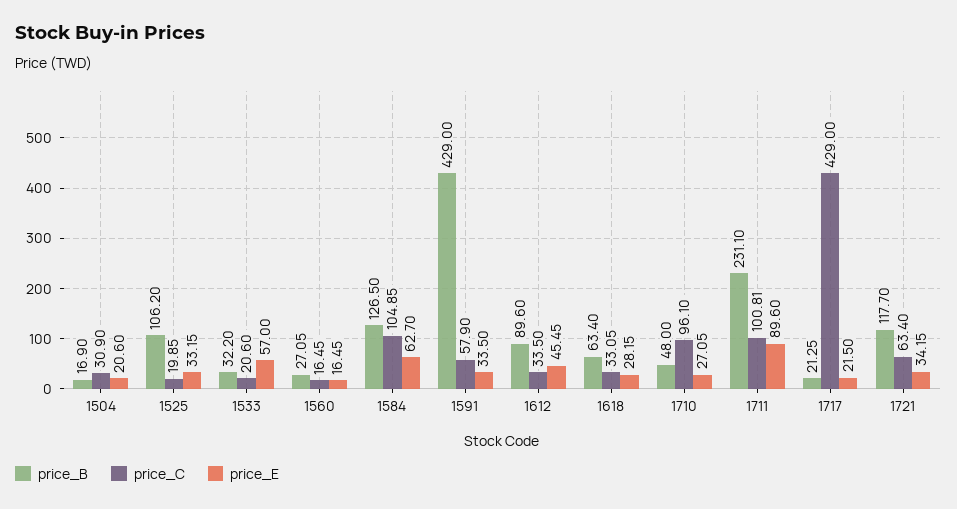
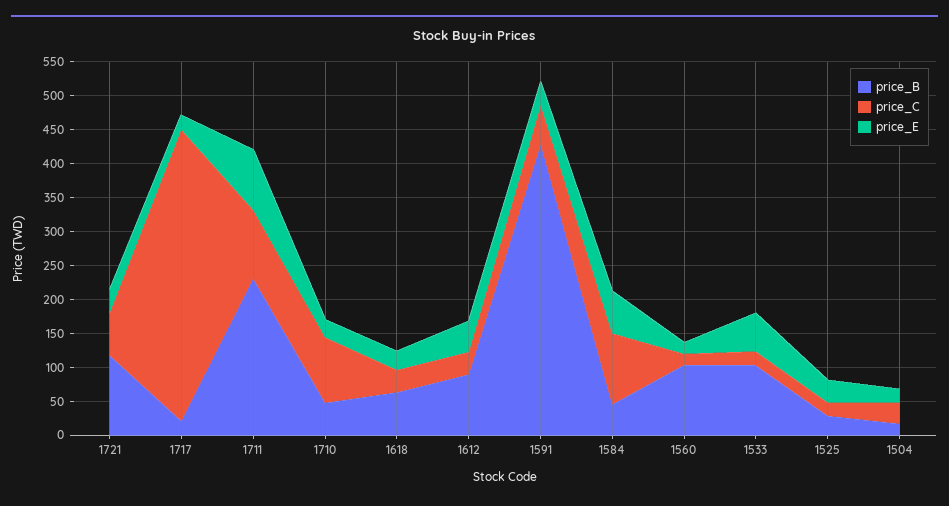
price_B, 1525: 106.2 -> 25
price_B, 1533: 32.2 -> 100
price_B, 1560: 27.05 -> 100
price_B, 1584: 126.5 -> 50

